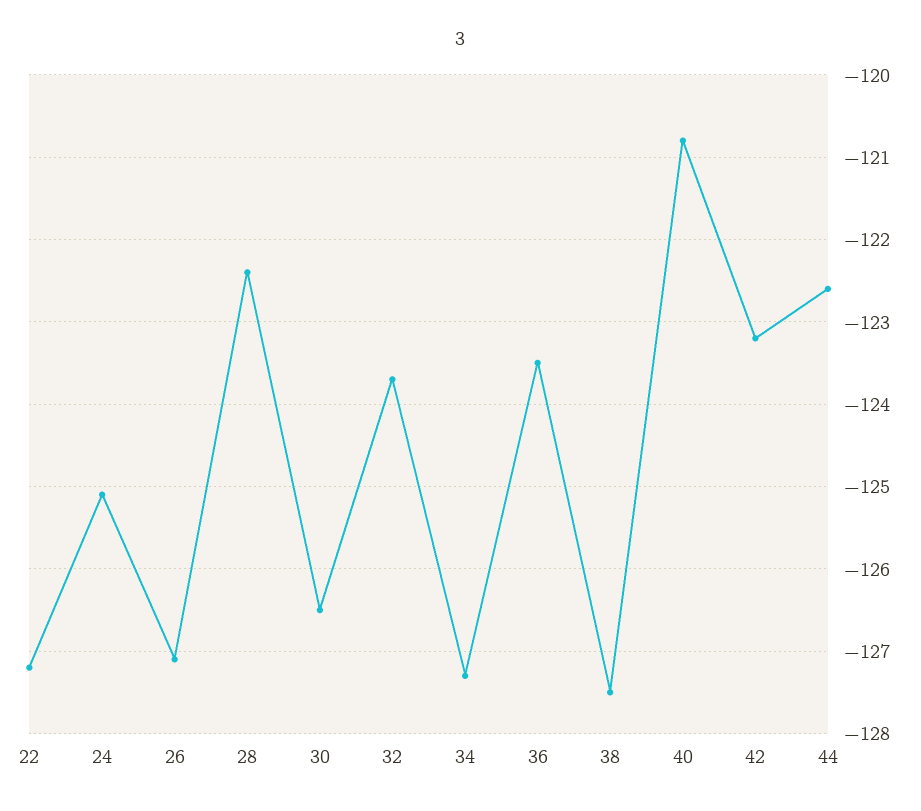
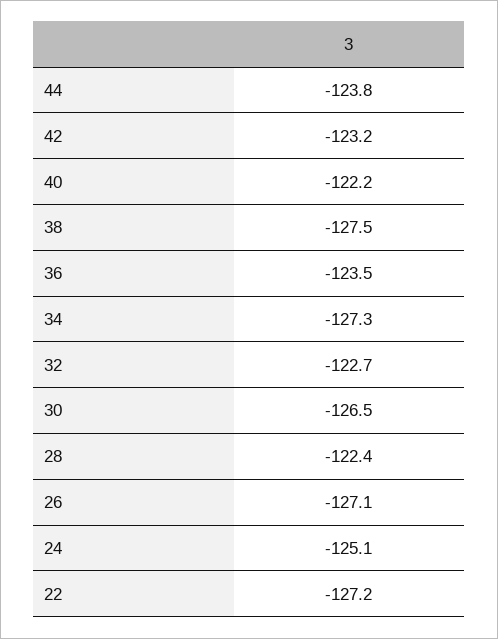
32: -123.7 -> -122.7
40: -120.8 -> -122.2
44: -122.6 -> -123.8

